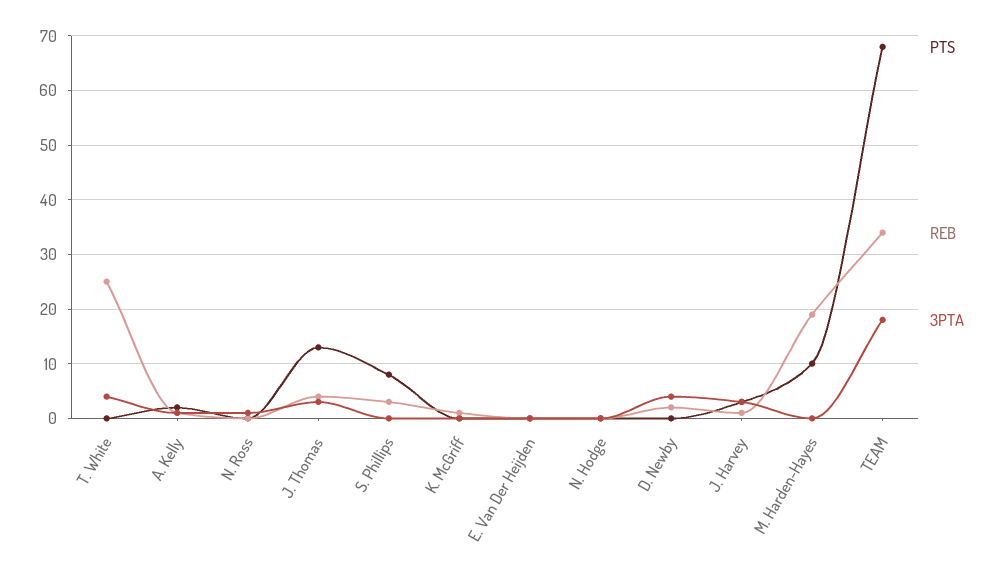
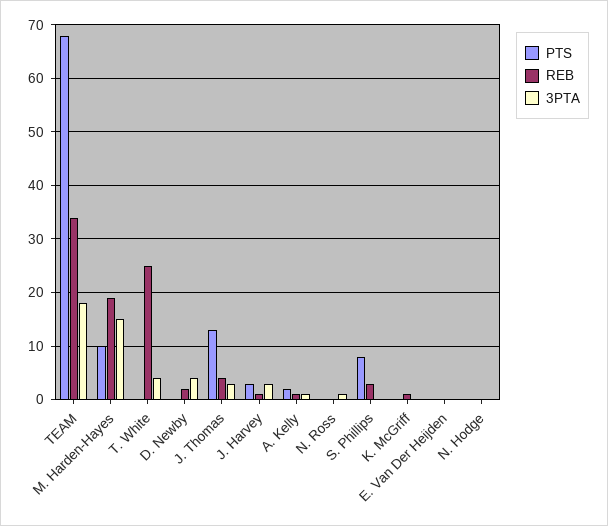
3PTA, M. Harden-Hayes: 0 -> 15

